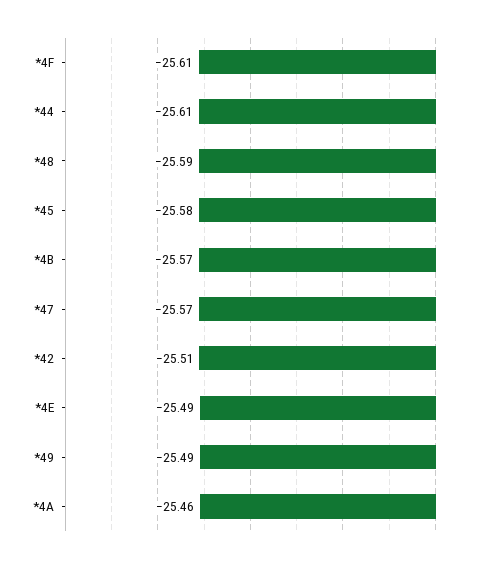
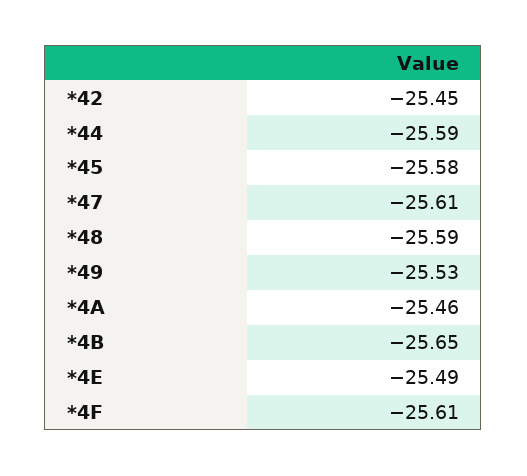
*44: -25.61 -> -25.59
*4B: -25.57 -> -25.65
*47: -25.57 -> -25.61
*42: -25.51 -> -25.45
*49: -25.49 -> -25.53

